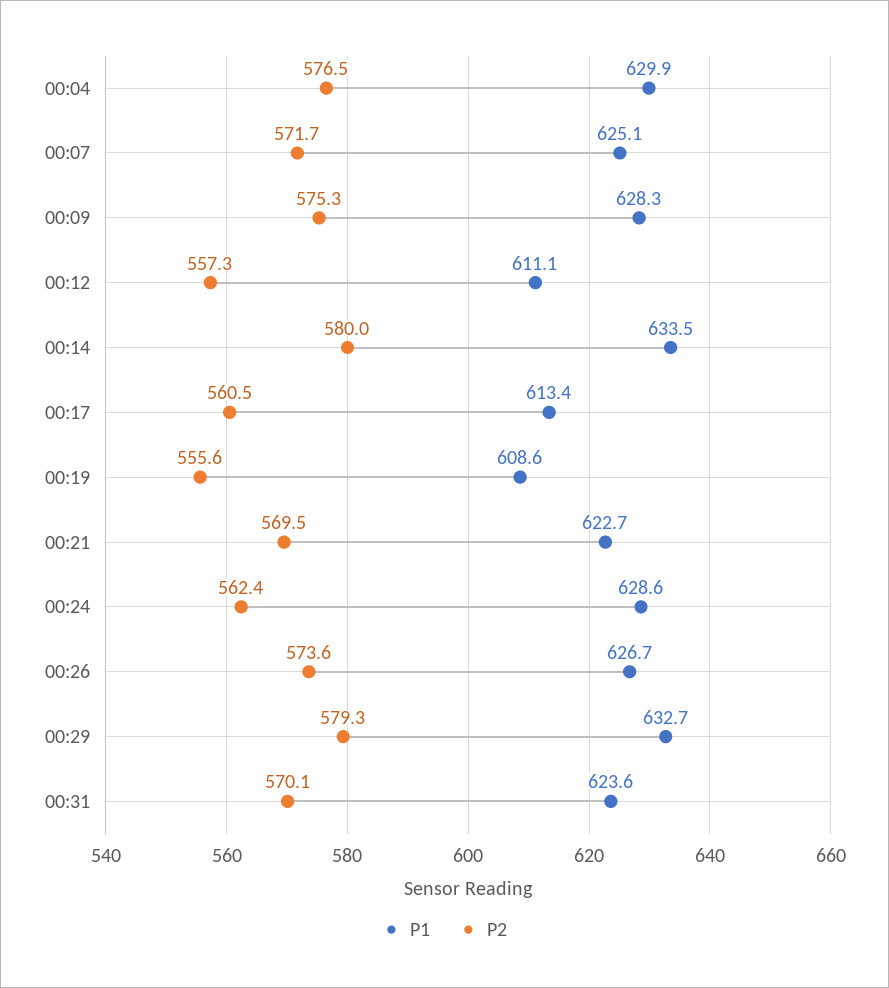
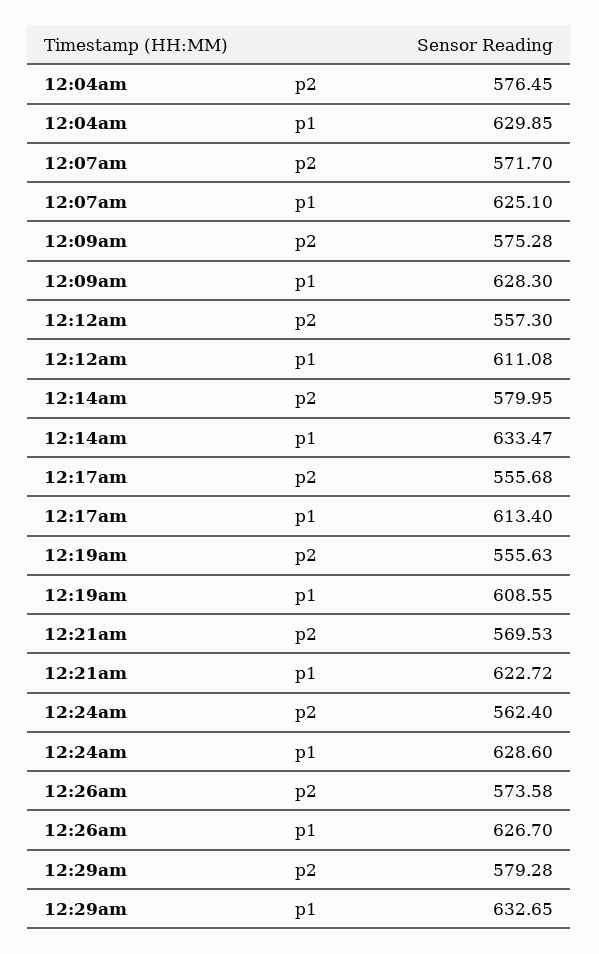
P2, 00:17: 560.5 -> 555.68
P1, 00:31: 623.6 -> none
P2, 00:31: 570.1 -> none

